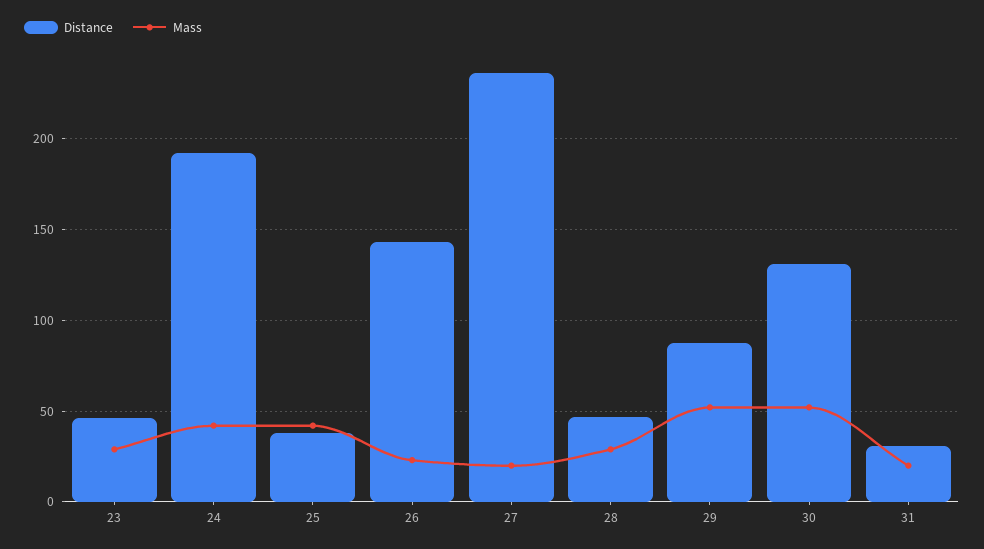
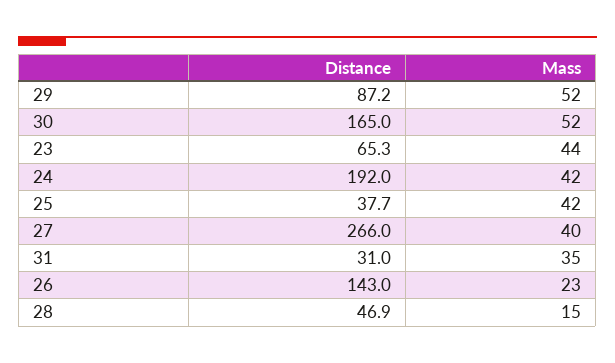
Distance, 23: 45 -> 65.3
Mass, 23: 30 -> 44
Distance, 27: 235 -> 266
Mass, 27: 20 -> 40
Mass, 28: 30 -> 15
Distance, 30: 130 -> 165
Mass, 31: 20 -> 35

